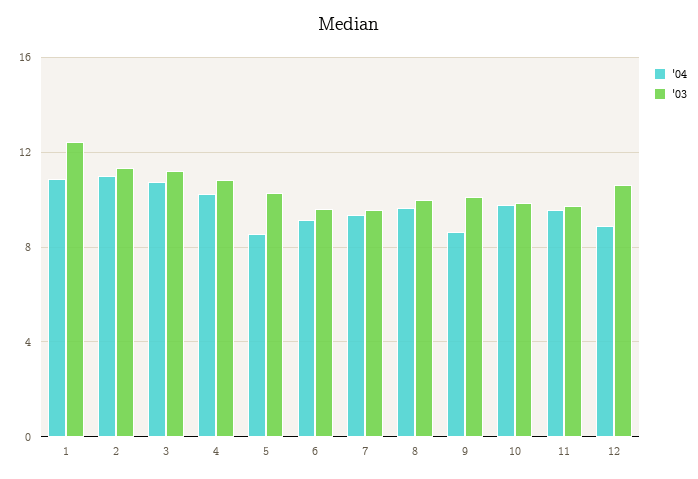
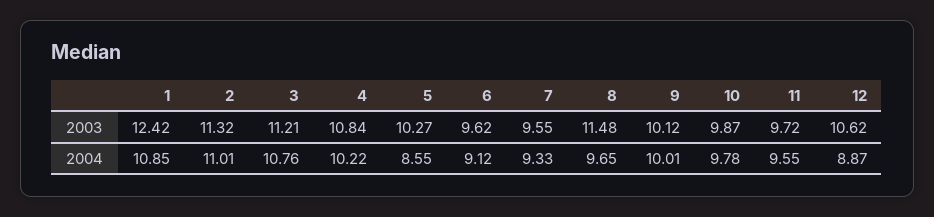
'03, 8: 10 -> 11.48
'04, 9: 8.5 -> 10.01

